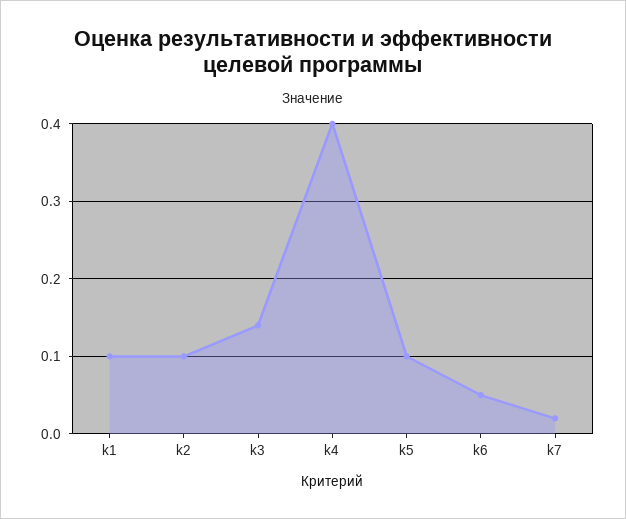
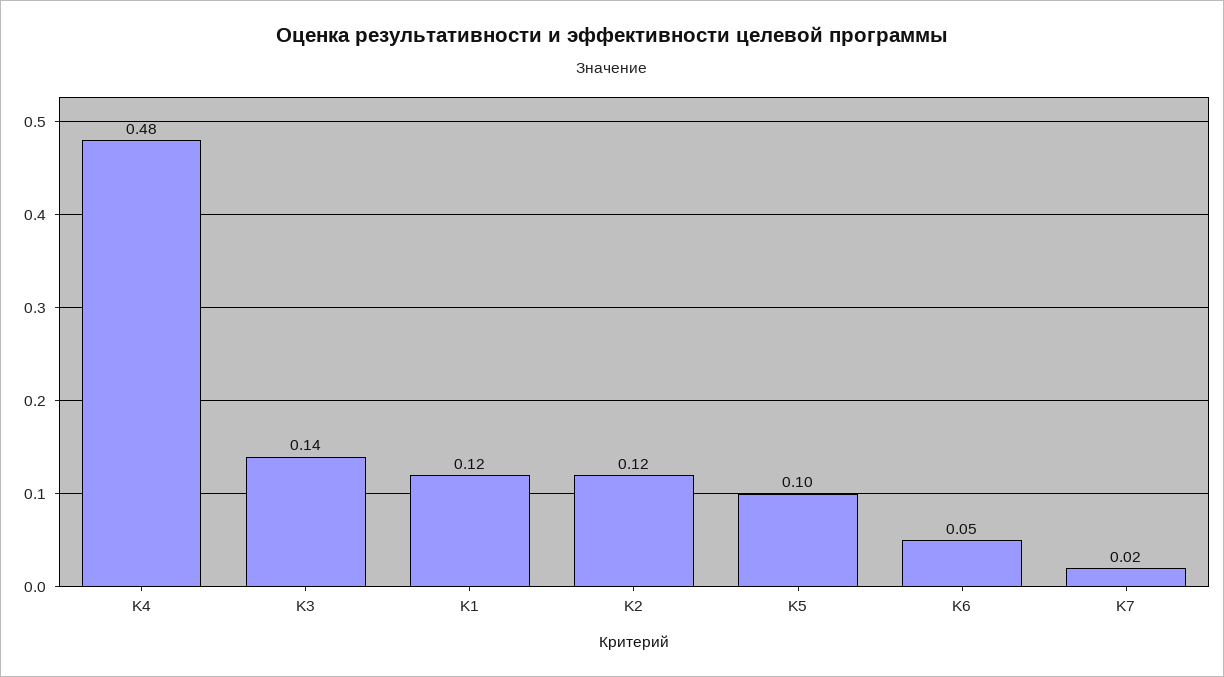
k1: 0.1 -> 0.12
k2: 0.1 -> 0.12
k4: 0.4 -> 0.48

